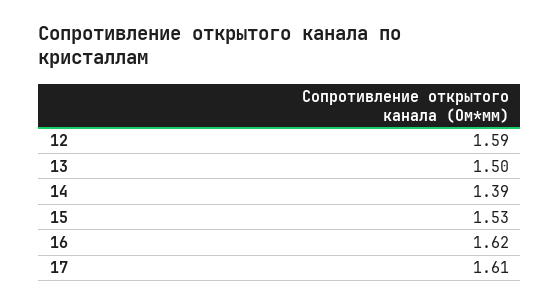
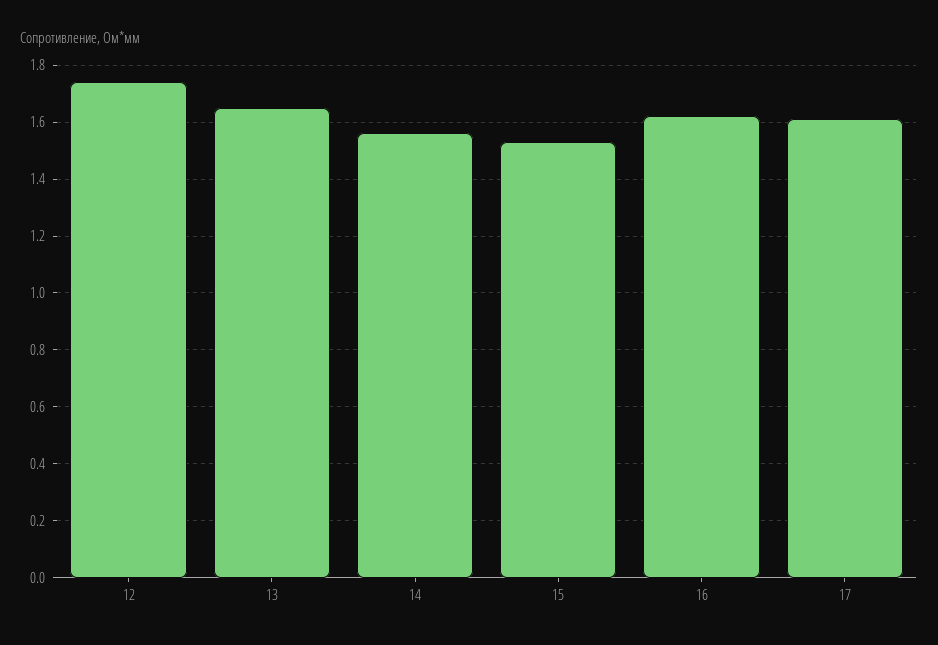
12: 1.59 -> 1.75
13: 1.5 -> 1.65
14: 1.39 -> 1.55

